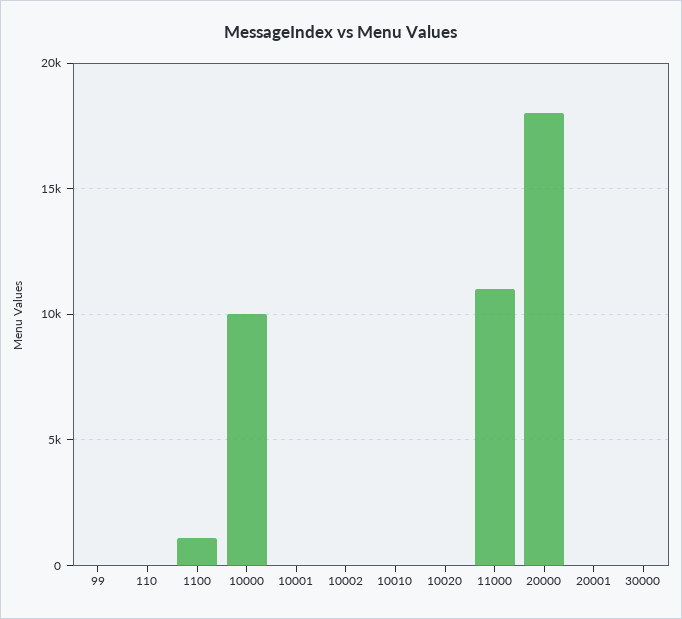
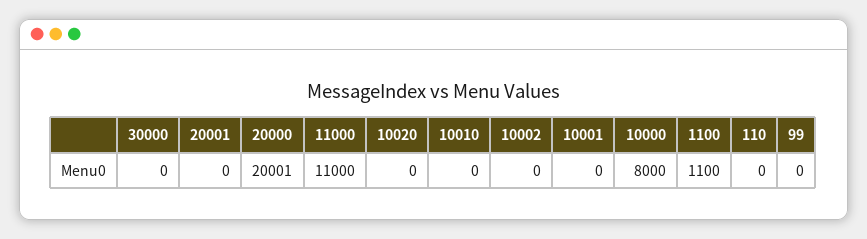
10000: 10000 -> 8000
20000: 18000 -> 20001

